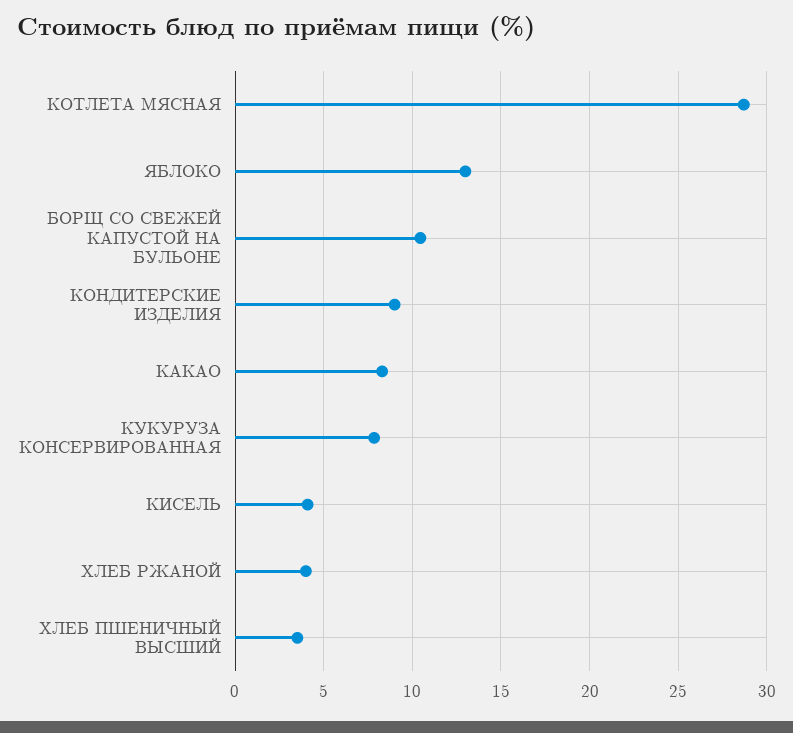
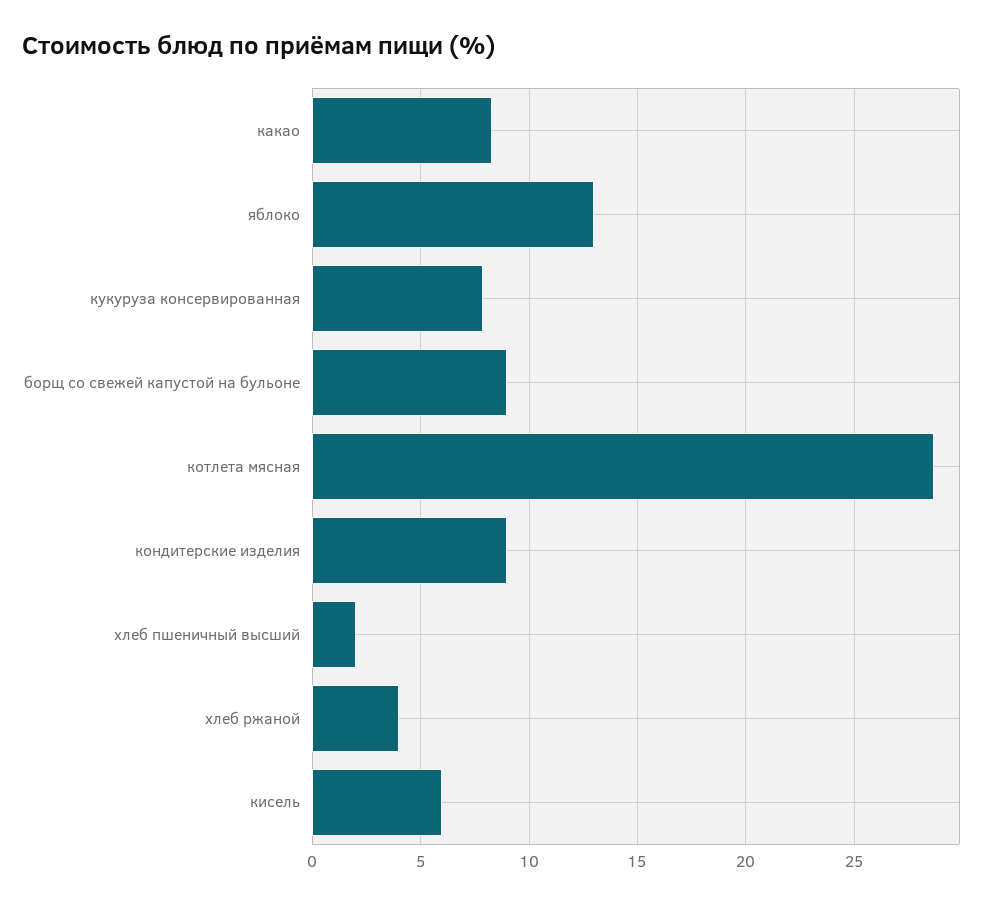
БОРЩ СО СВЕЖЕЙ КАПУСТОЙ НА БУЛЬОНЕ: 10.5 -> 9
КИСЕЛЬ: 4 -> 6
ХЛЕБ ПШЕНИЧНЫЙ ВЫСШИЙ: 3.5 -> 2

